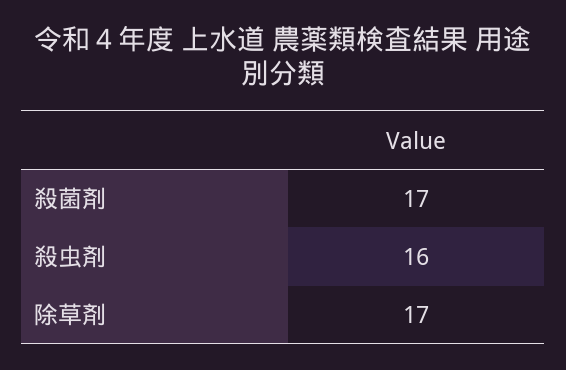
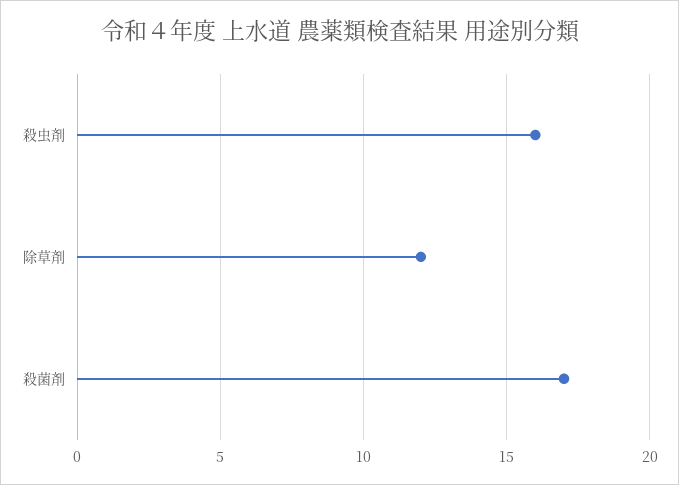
除草剤: 17 -> 12

